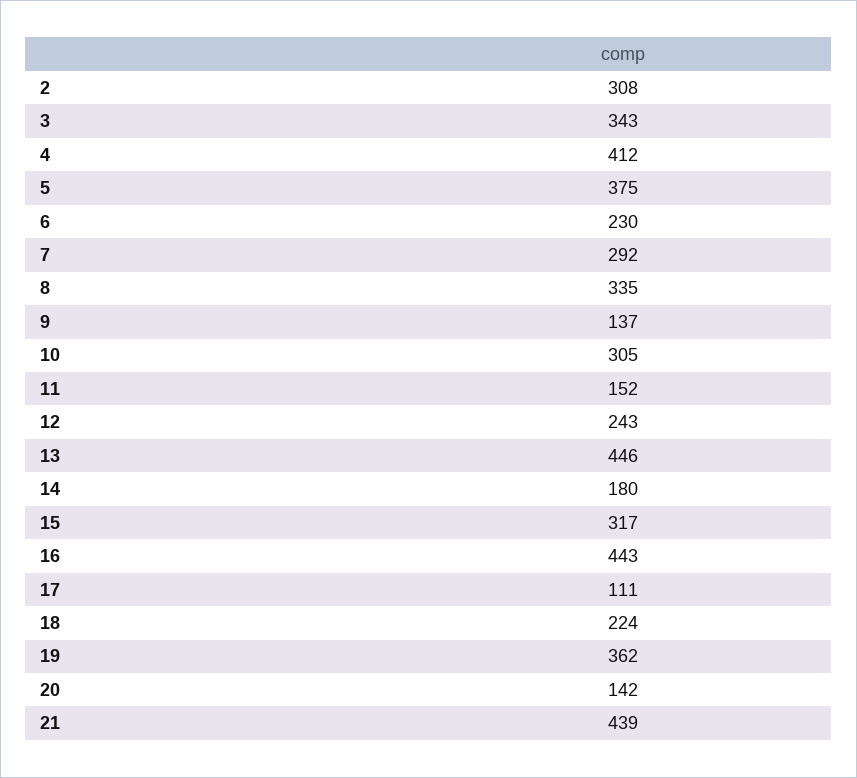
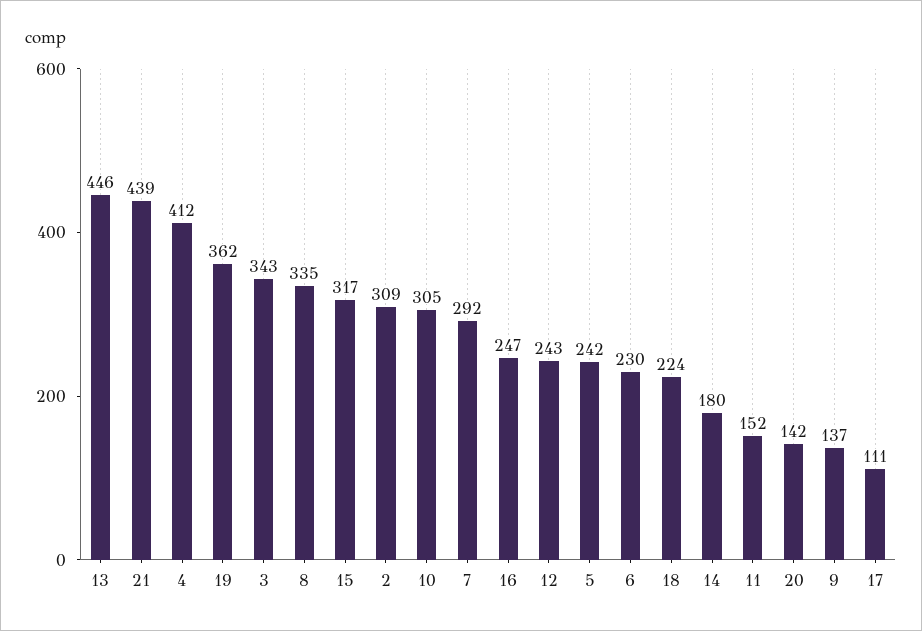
2: 308 -> 309
5: 375 -> 242
16: 443 -> 247

